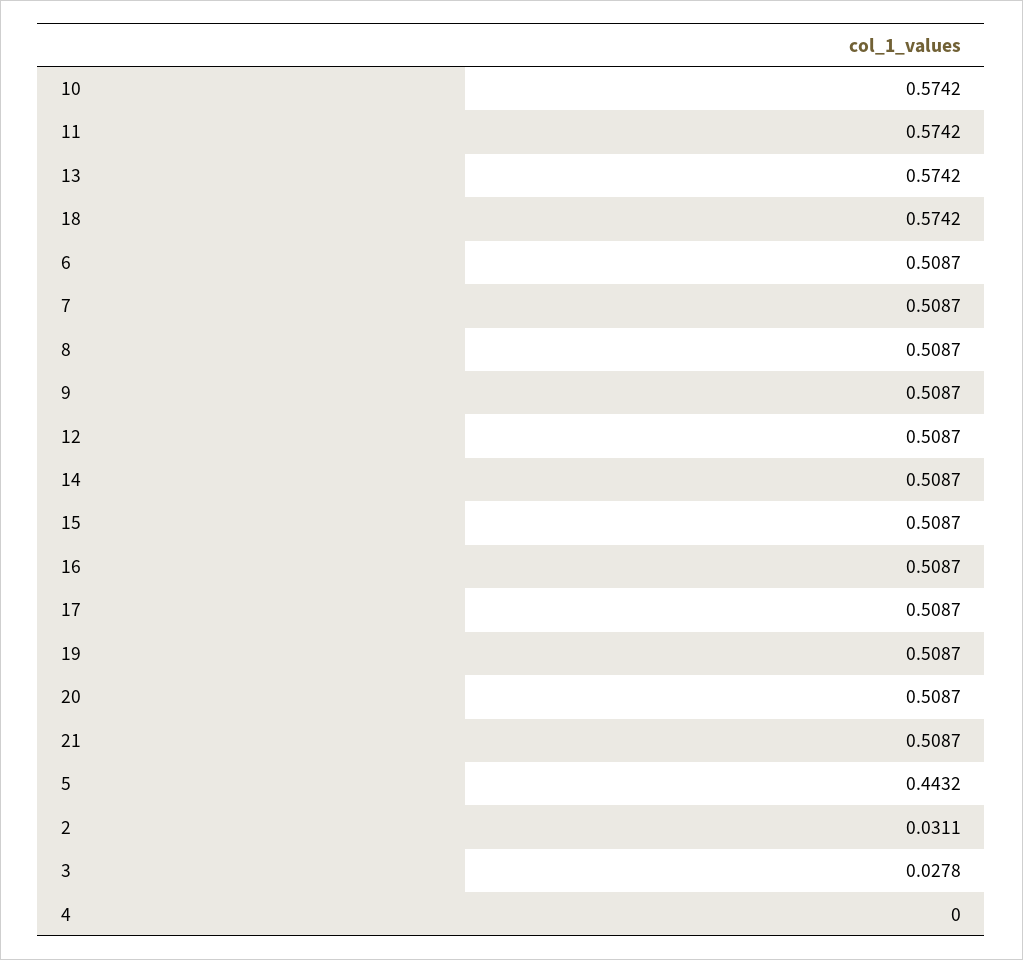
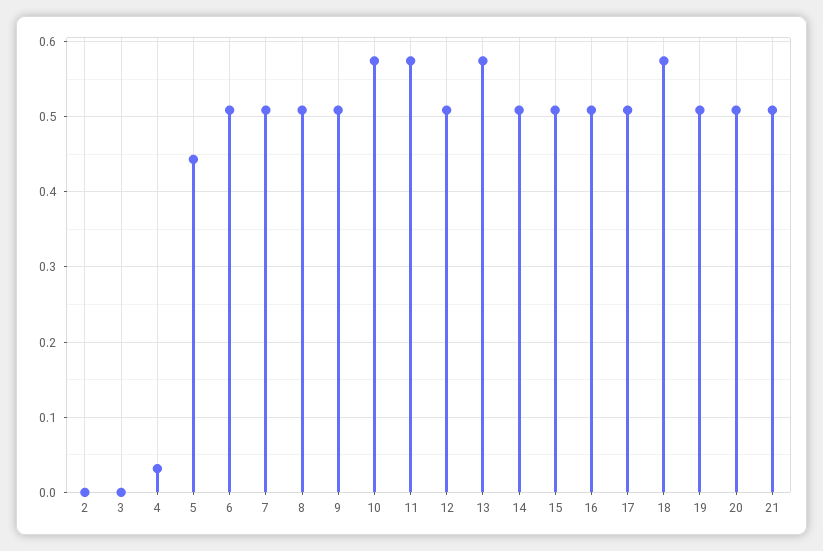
2: 0.0311 -> 0
3: 0.0278 -> 0
4: 0 -> 0.03

